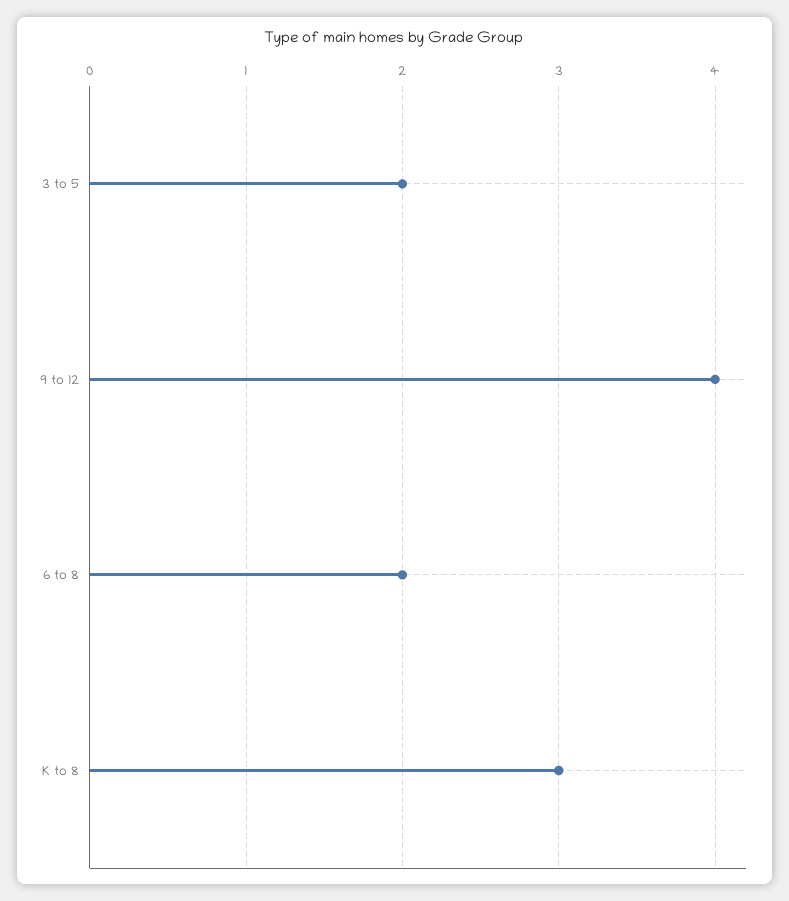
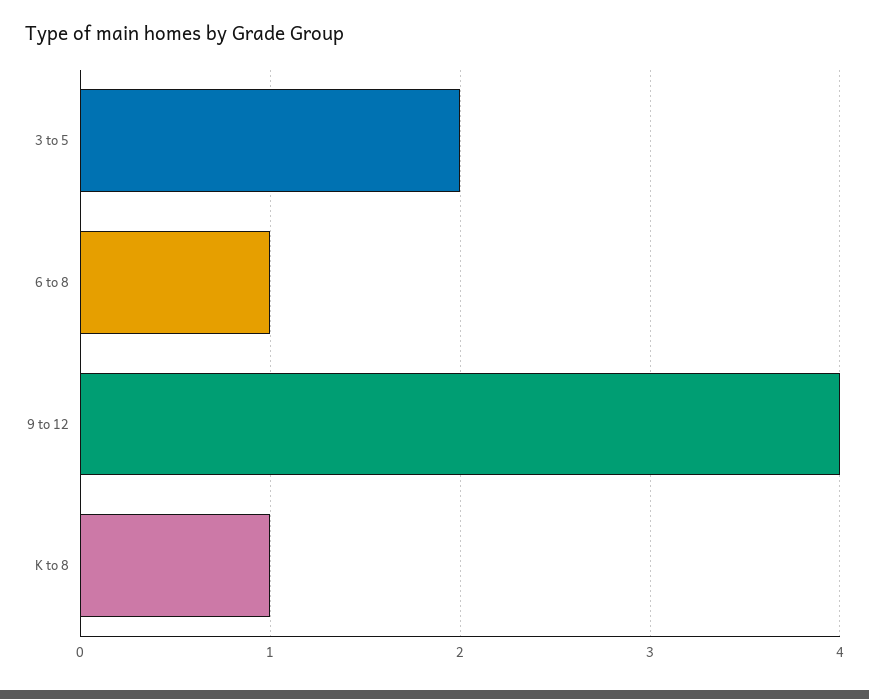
6 to 8: 2 -> 1
K to 8: 3 -> 1

